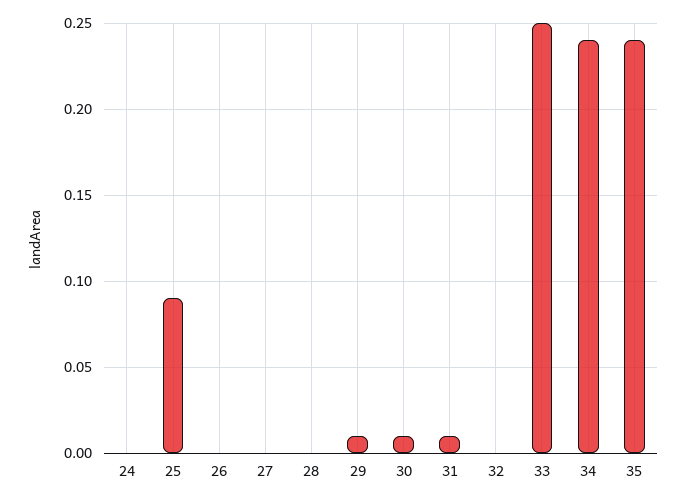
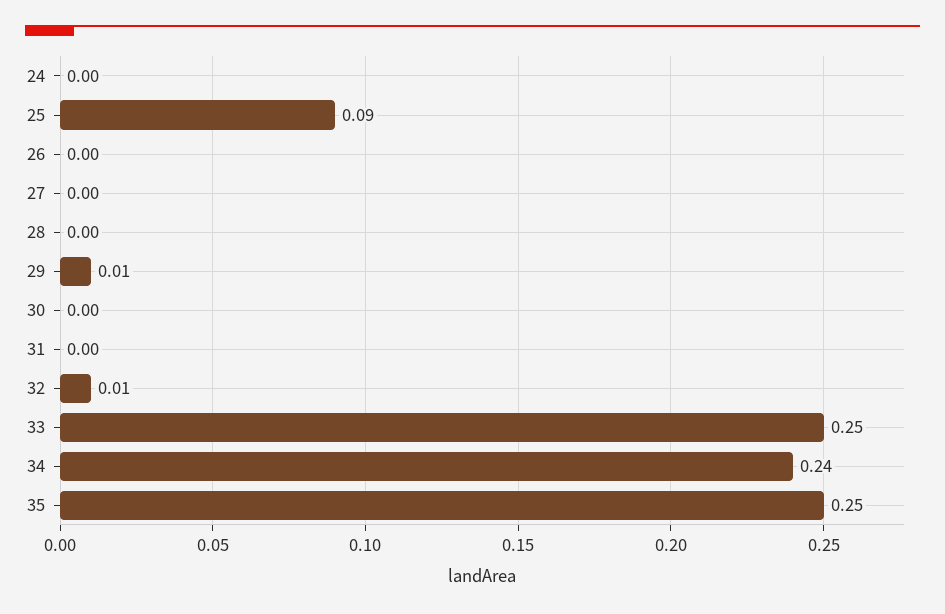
30: 0.01 -> 0
31: 0.01 -> 0
32: 0 -> 0.01
35: 0.24 -> 0.25

